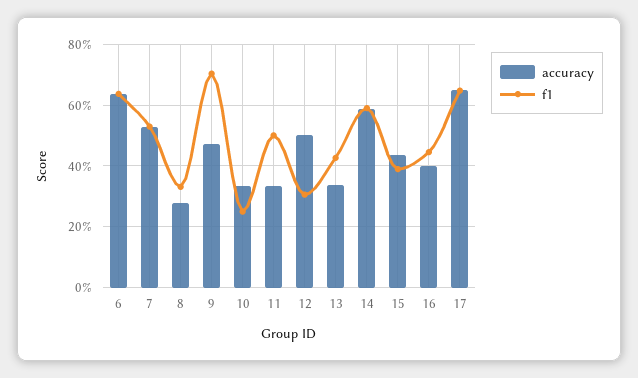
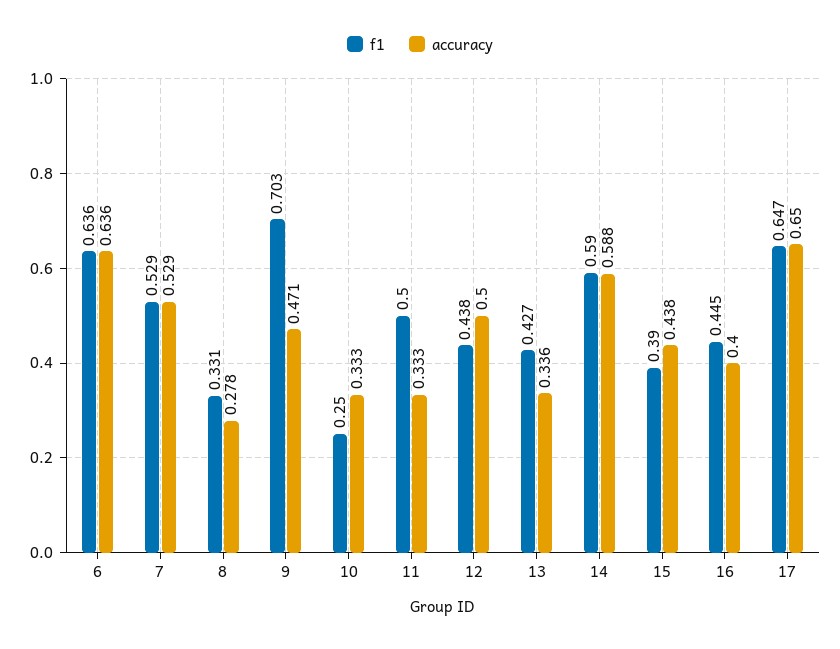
f1, 12: 0.3 -> 0.438

